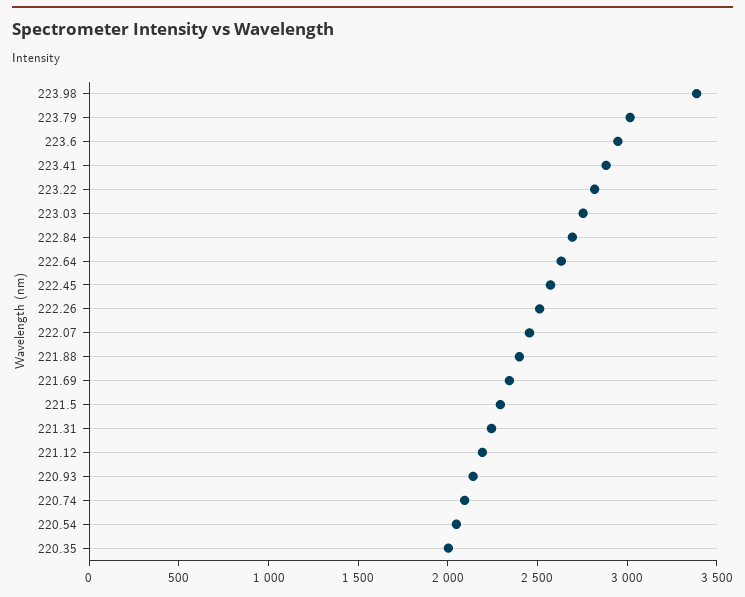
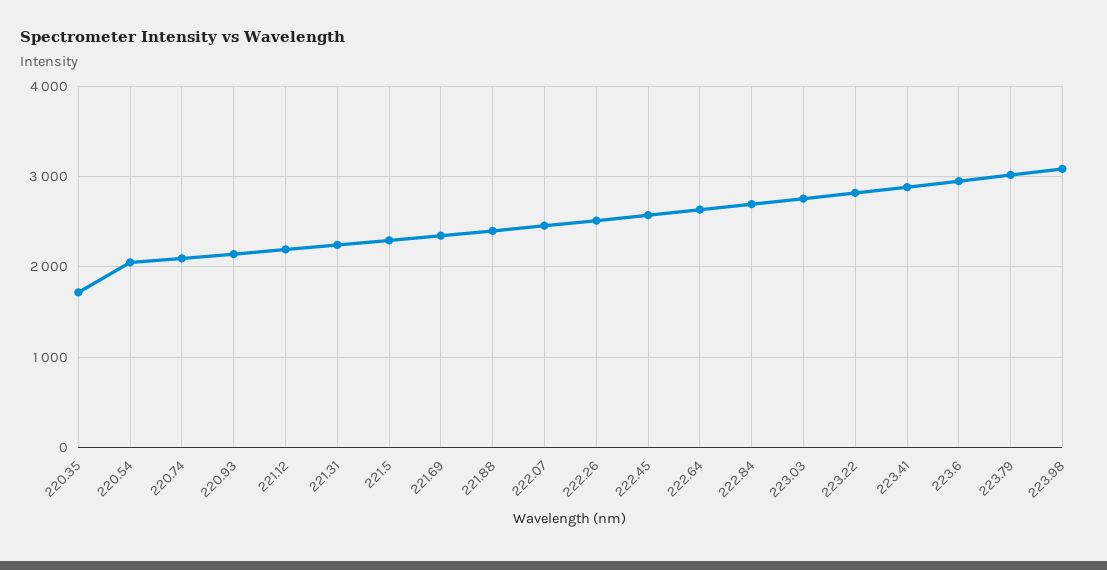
223.98: 3400 -> 3100
220.35: 2000 -> 1700

